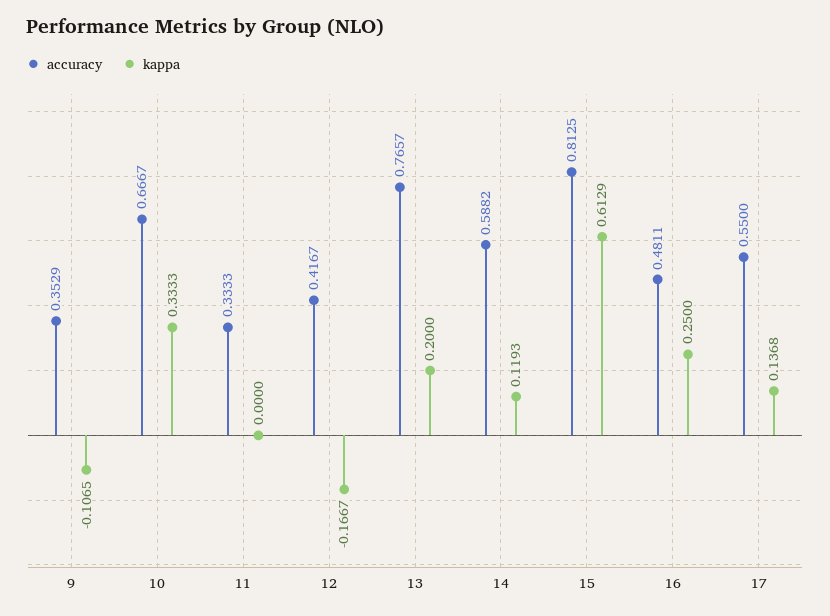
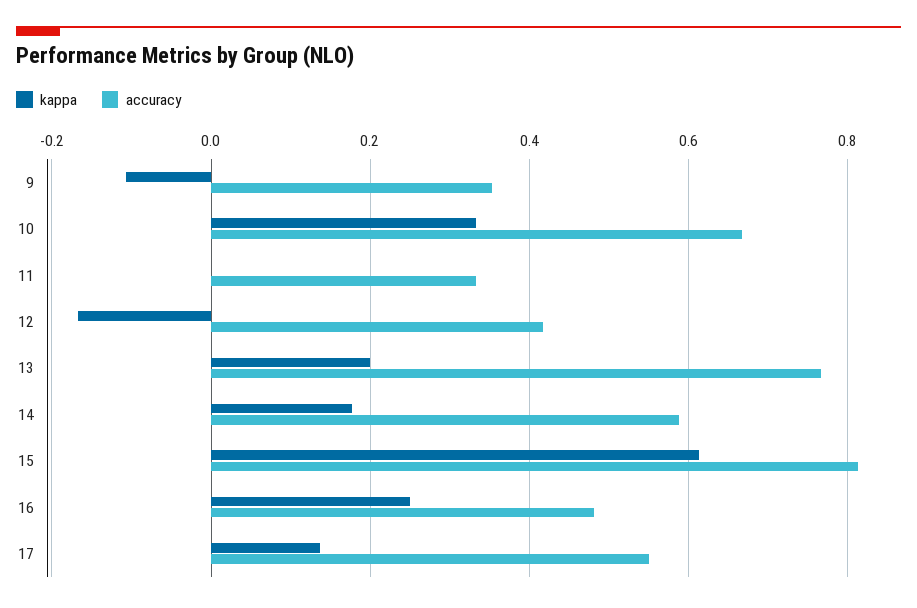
kappa, 14: 0.1193 -> 0.18

